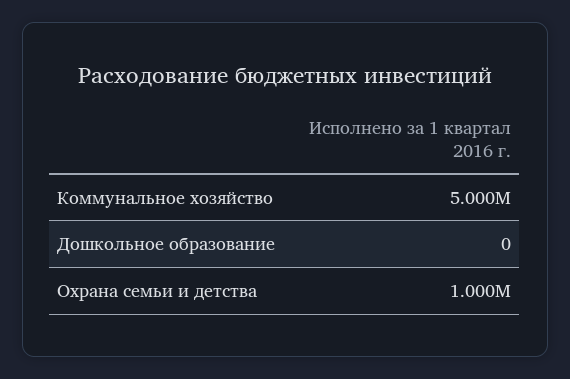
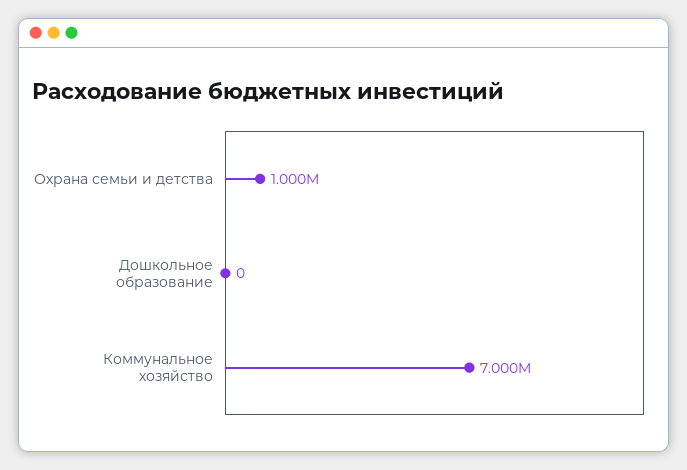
Коммунальное хозяйство: 5000000 -> 7000000

